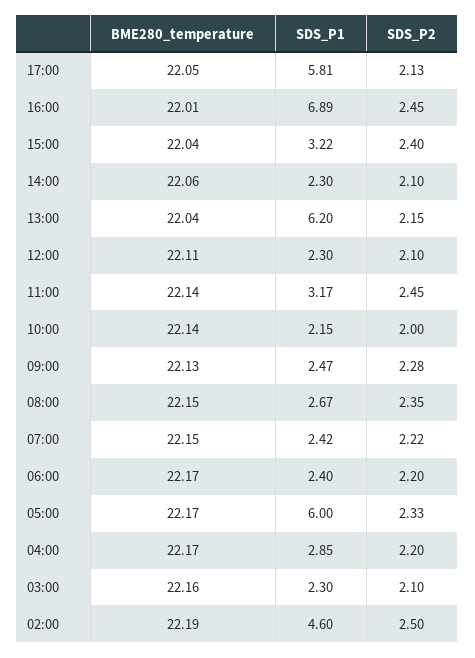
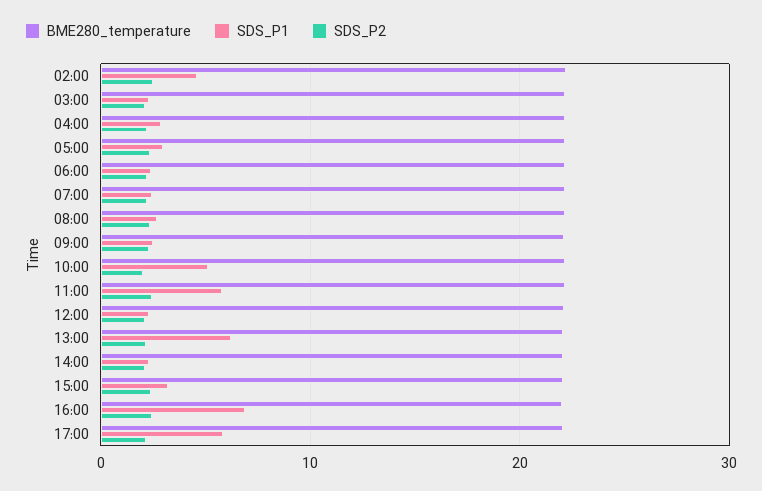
SDS_P1, 11:00: 3.17 -> 6
SDS_P1, 10:00: 2.15 -> 5
SDS_P1, 05:00: 6 -> 3

